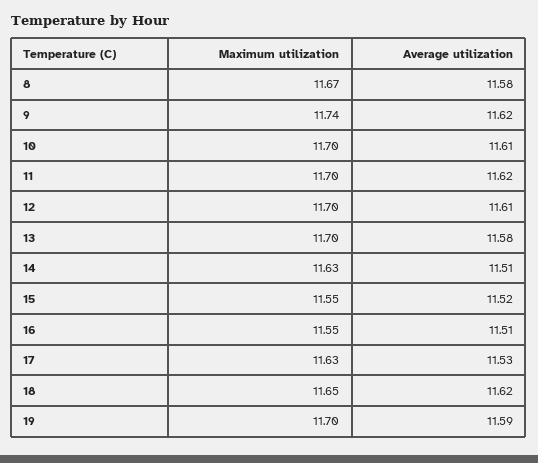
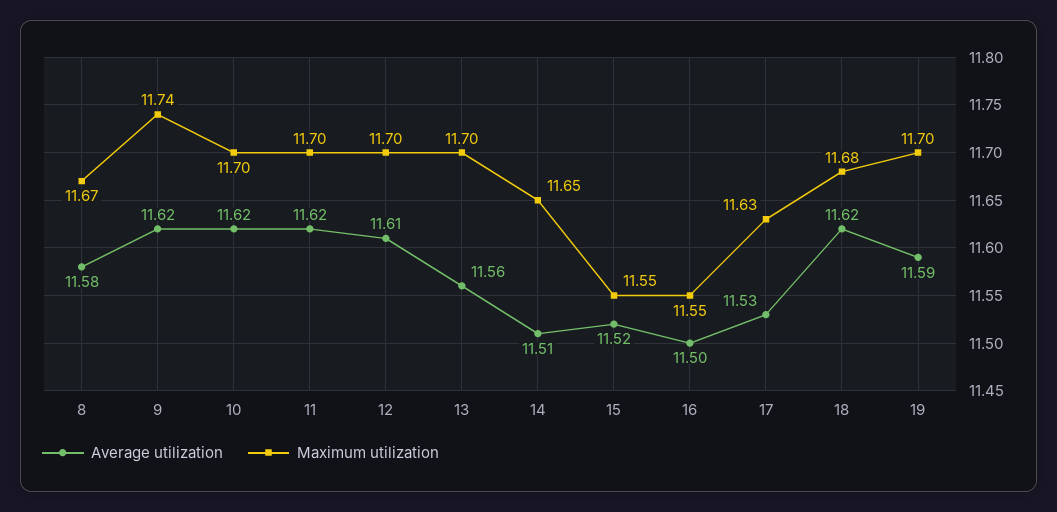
Average utilization, 10: 11.61 -> 11.62
Average utilization, 13: 11.58 -> 11.56
Maximum utilization, 14: 11.63 -> 11.65
Average utilization, 16: 11.51 -> 11.5
Maximum utilization, 18: 11.65 -> 11.68

